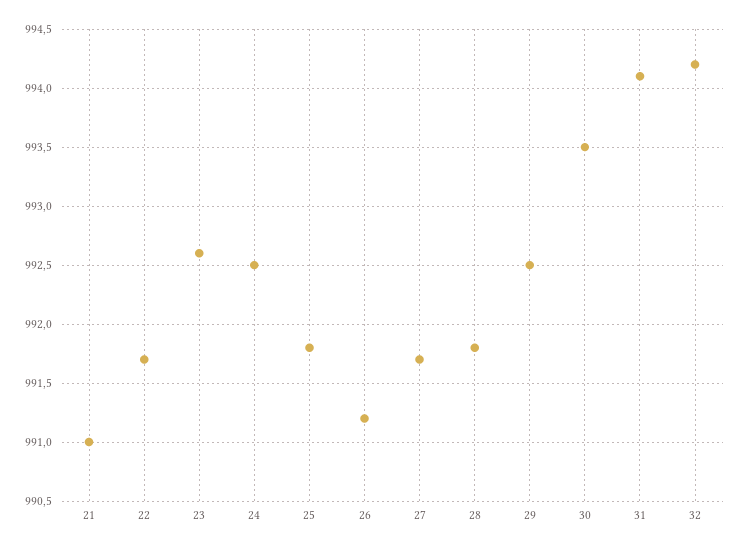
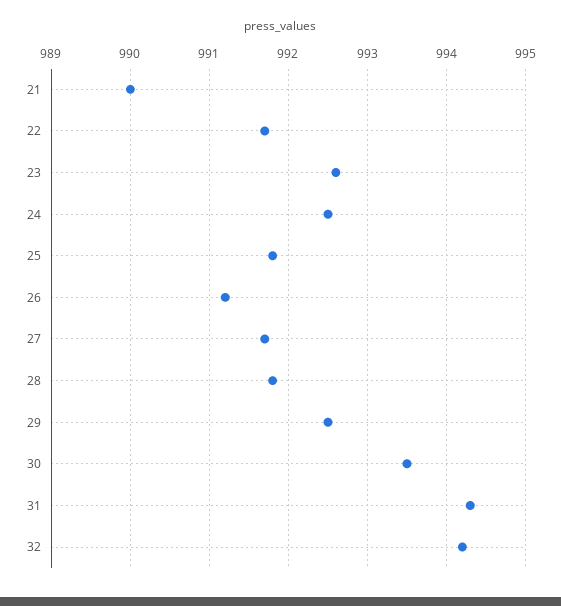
21: 991 -> 990
31: 994.1 -> 994.3

